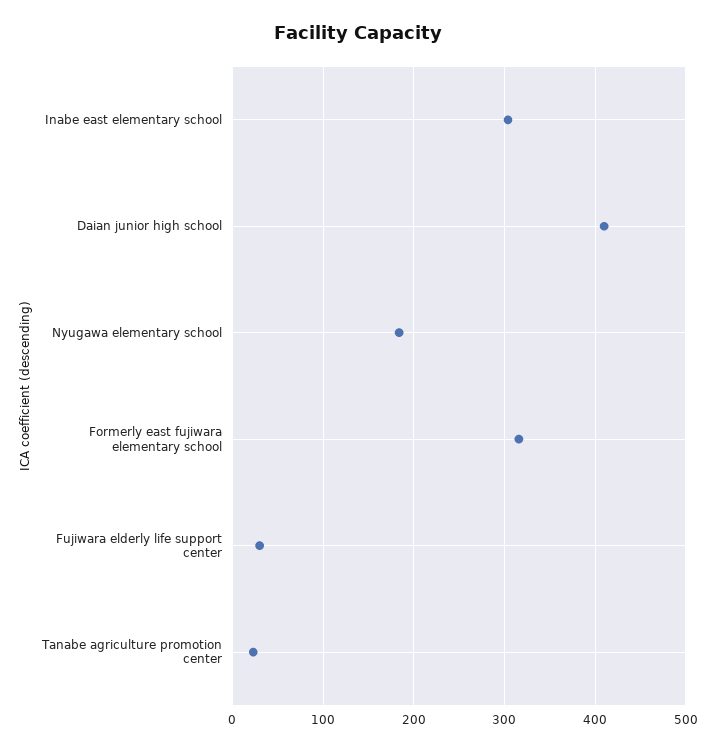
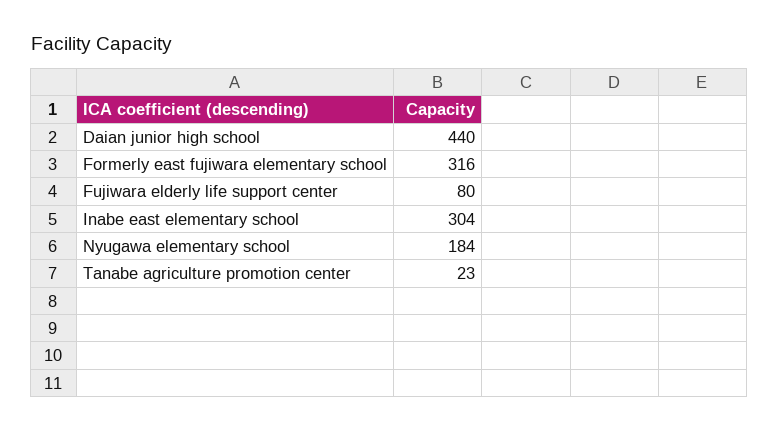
Daian junior high school: 410 -> 440
Fujiwara elderly life support center: 30 -> 80

